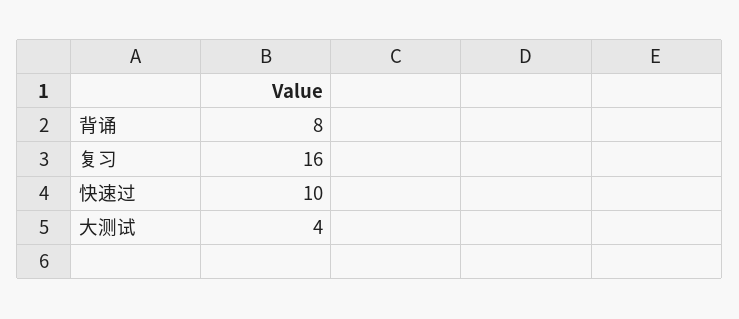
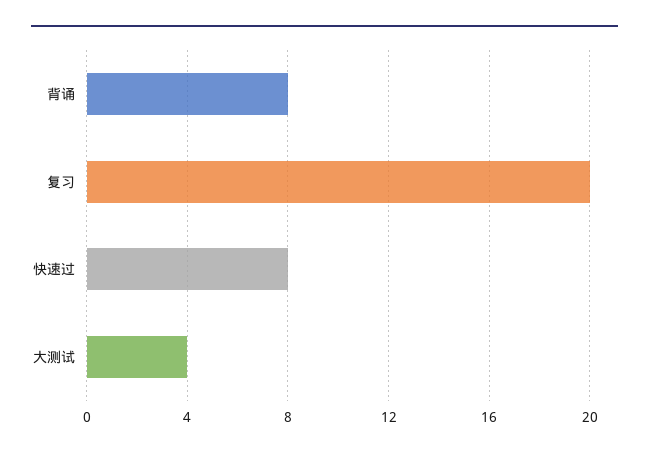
复习: 16 -> 20
快速过: 10 -> 8

